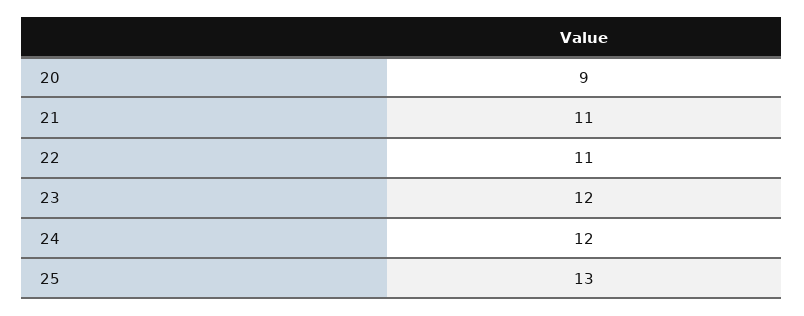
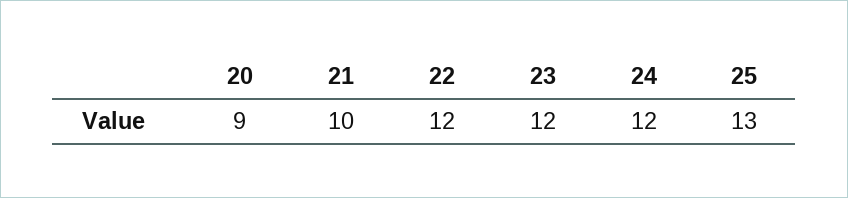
21: 11 -> 10
22: 11 -> 12

